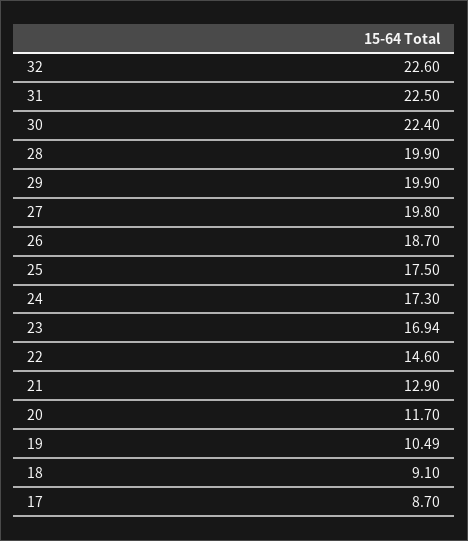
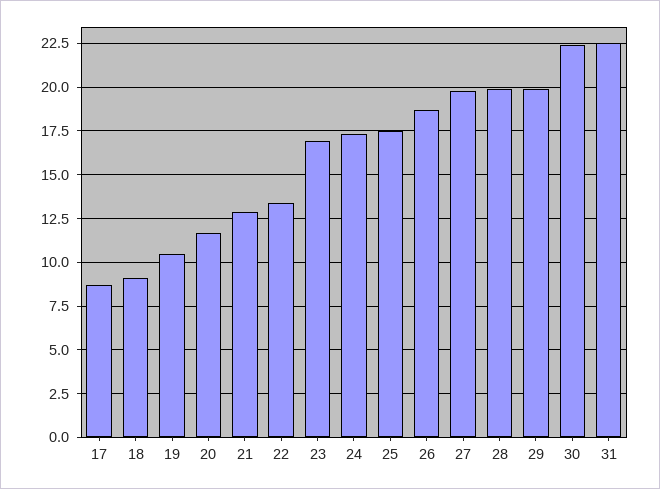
32: 22.6 -> none
22: 14.6 -> 13.5

